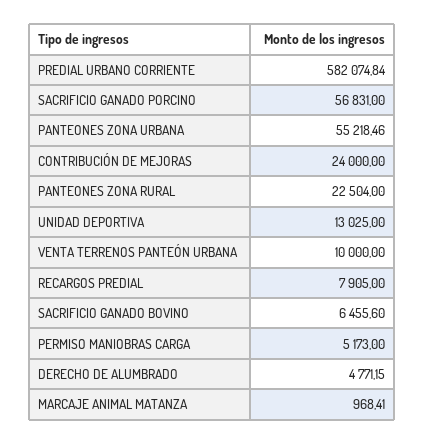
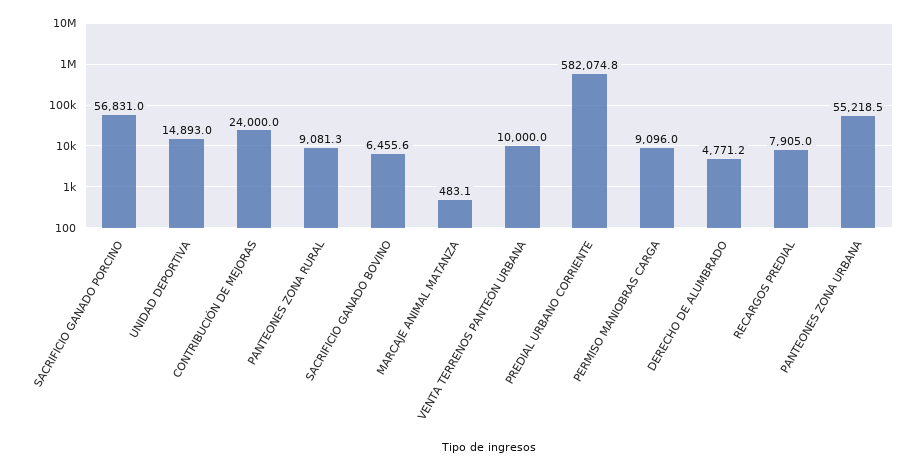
PANTEONES ZONA RURAL: 22504 -> 9081.3
UNIDAD DEPORTIVA: 13025 -> 14893
PERMISO MANIOBRAS CARGA: 5173 -> 9096
MARCAJE ANIMAL MATANZA: 968.41 -> 483.1

